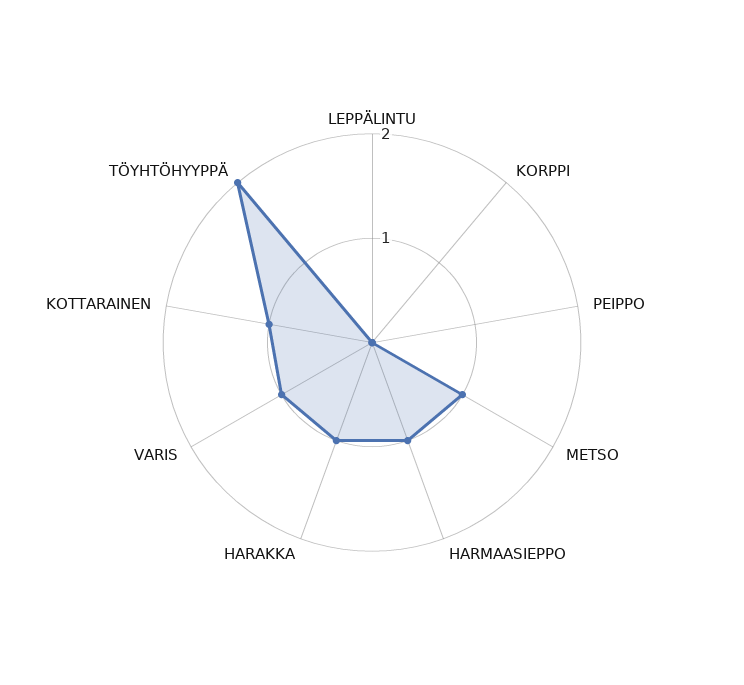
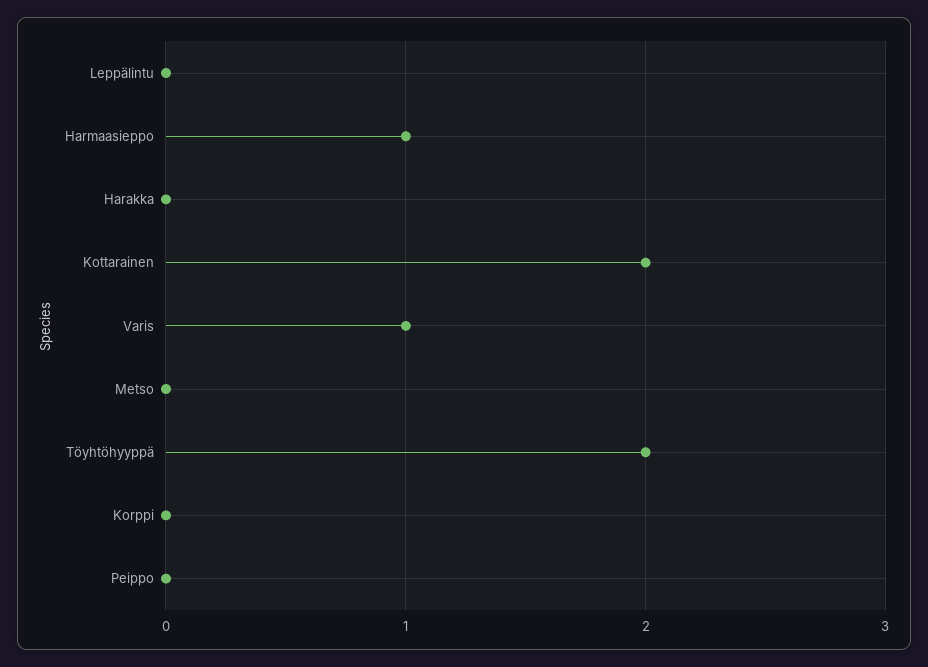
METSO: 1 -> 0
HARAKKA: 1 -> 0
KOTTARAINEN: 1 -> 2

